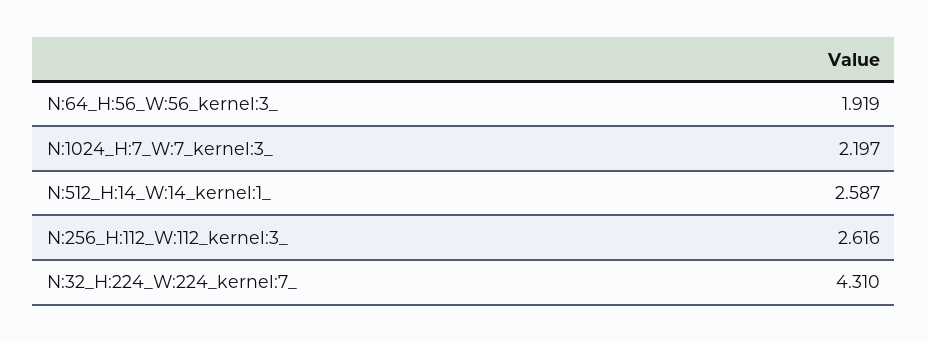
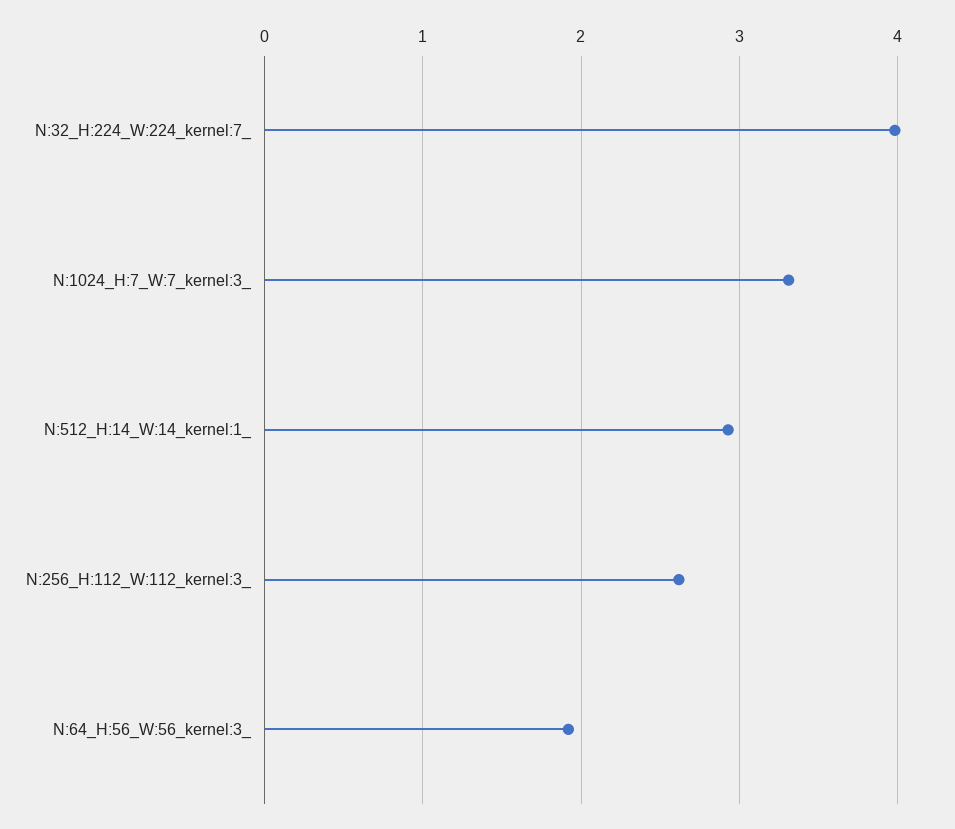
N:1024_H:7_W:7_kernel:3_: 2.197 -> 3.3
N:512_H:14_W:14_kernel:1_: 2.587 -> 2.9
N:32_H:224_W:224_kernel:7_: 4.31 -> 4

